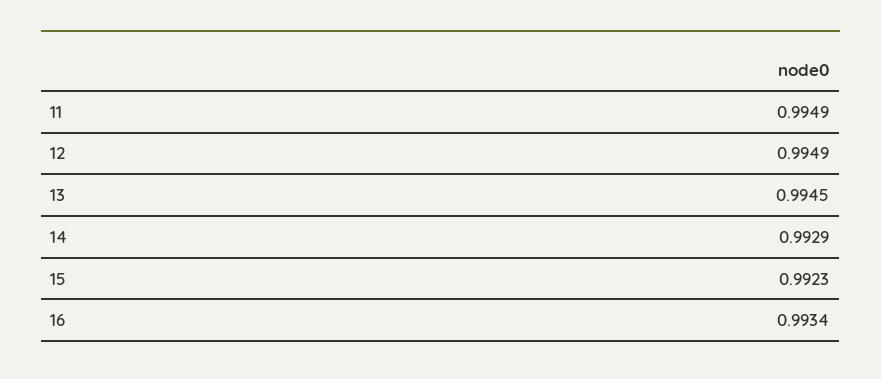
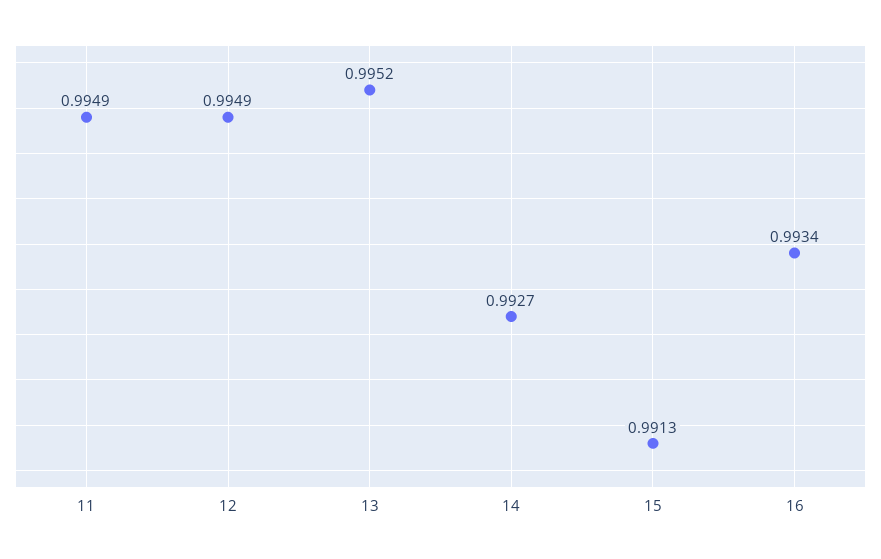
13: 0.9945 -> 0.9952
14: 0.9929 -> 0.9927
15: 0.9923 -> 0.9913

